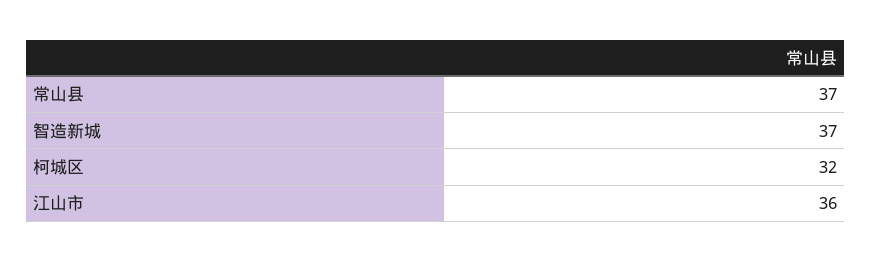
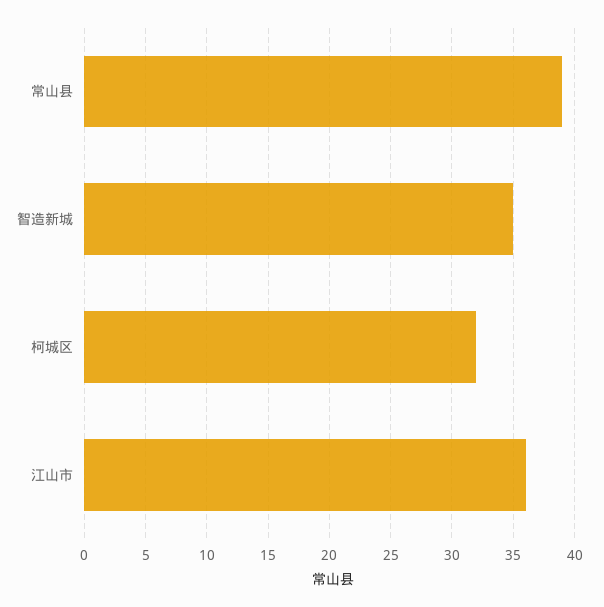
常山县: 37 -> 39
智造新城: 37 -> 35

